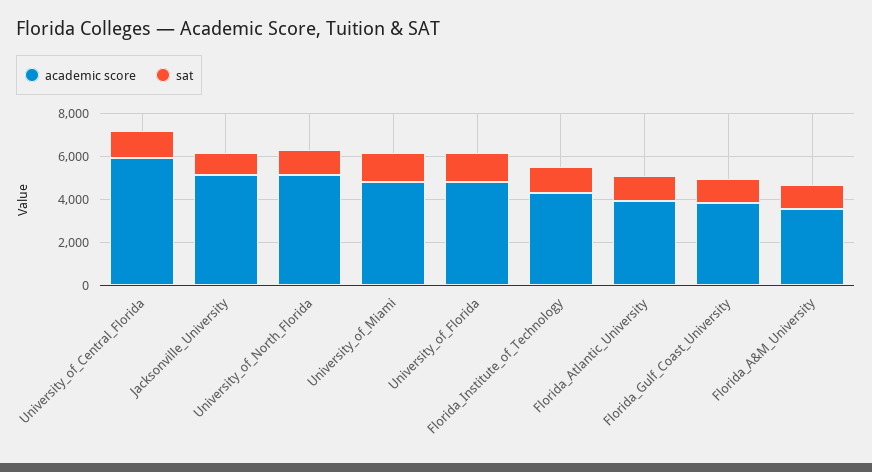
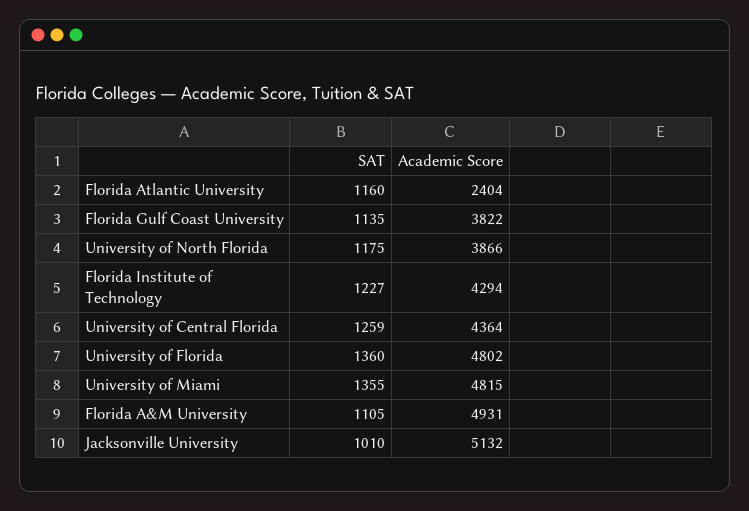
academic score, University_of_Central_Florida: 6000 -> 4364
academic score, University_of_North_Florida: 5000 -> 3866
academic score, Florida_Atlantic_University: 4000 -> 2404
academic score, Florida_A&M_University: 3500 -> 4931

